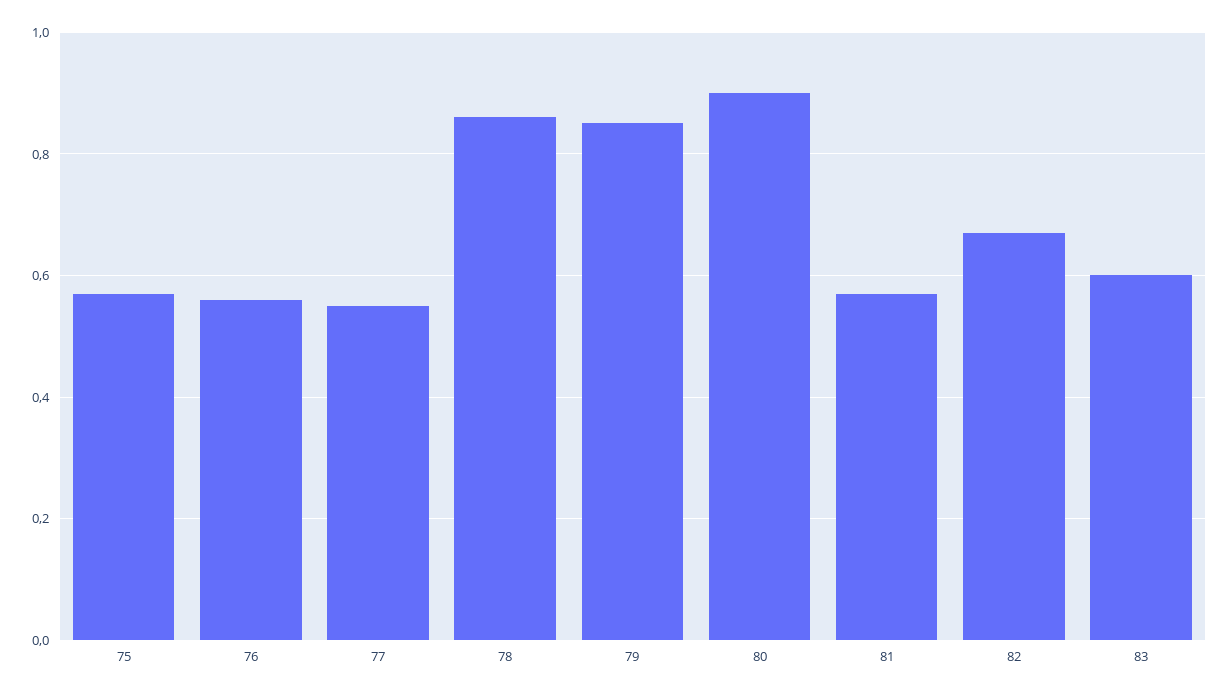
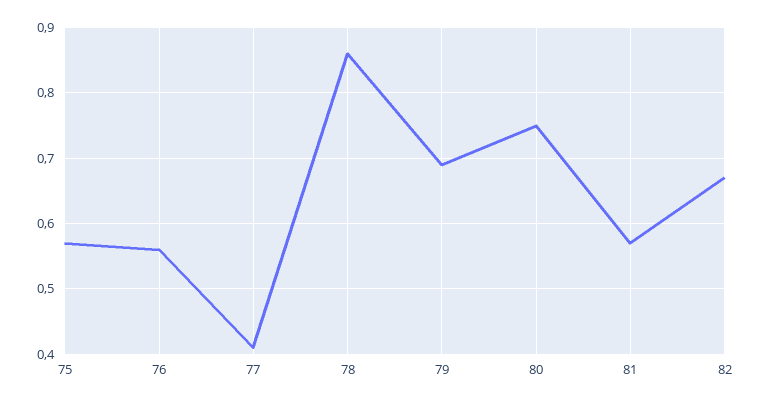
77: 0.55 -> 0.41
79: 0.85 -> 0.69
80: 0.9 -> 0.75
83: 0.6 -> none

